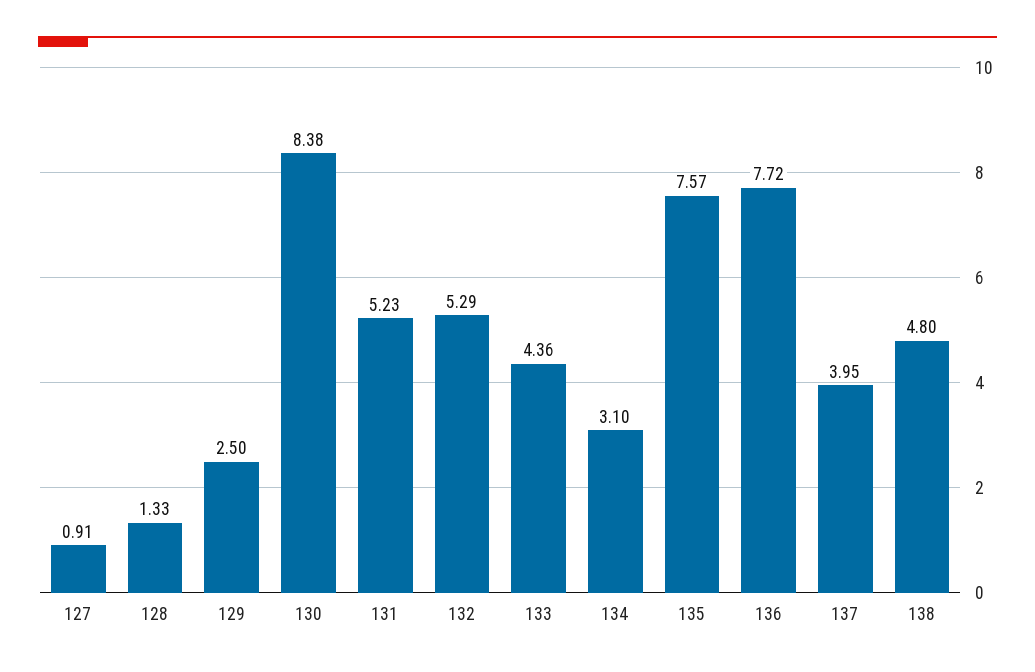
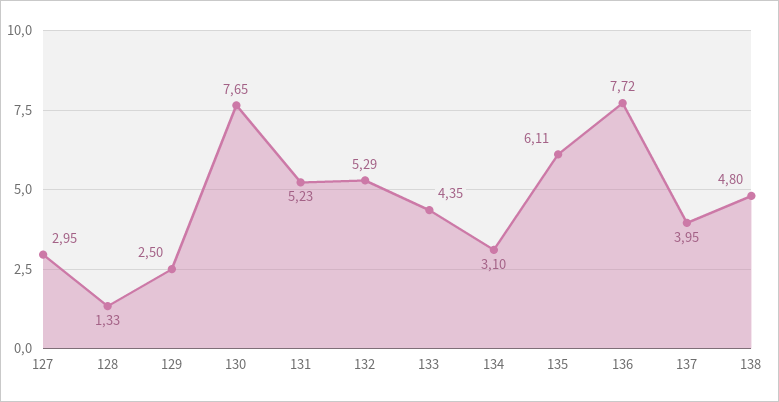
127: 0.91 -> 2.95
130: 8.38 -> 7.65
133: 4.36 -> 4.35
135: 7.57 -> 6.11

